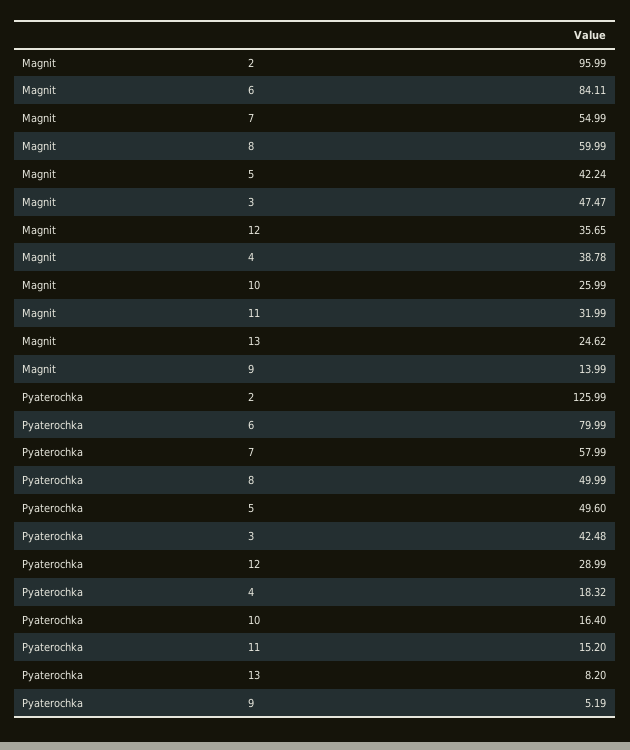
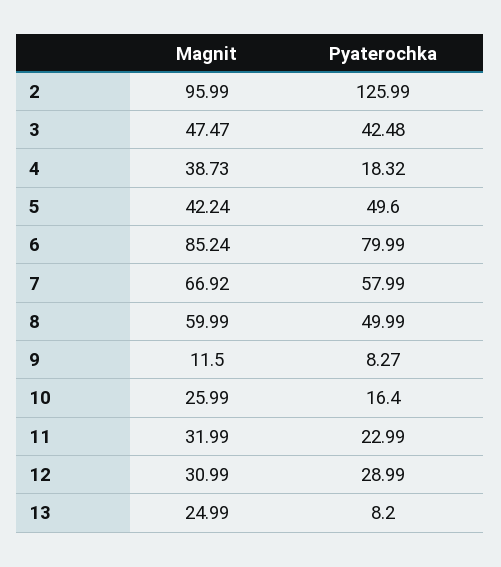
Magnit, 6: 84.11 -> 85.24
Magnit, 7: 54.99 -> 66.92
Magnit, 12: 35.65 -> 30.99
Magnit, 4: 38.78 -> 38.73
Magnit, 13: 24.62 -> 24.99
Magnit, 9: 13.99 -> 11.5
Pyaterochka, 11: 15.2 -> 22.99
Pyaterochka, 9: 5.19 -> 8.27

